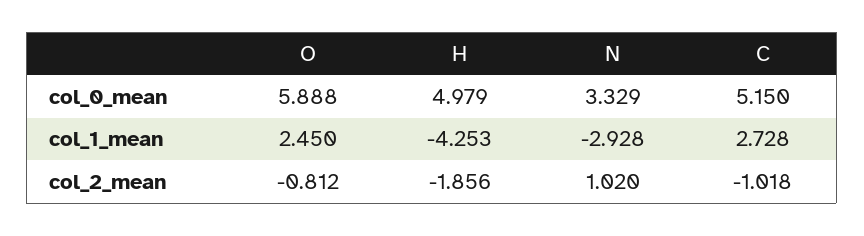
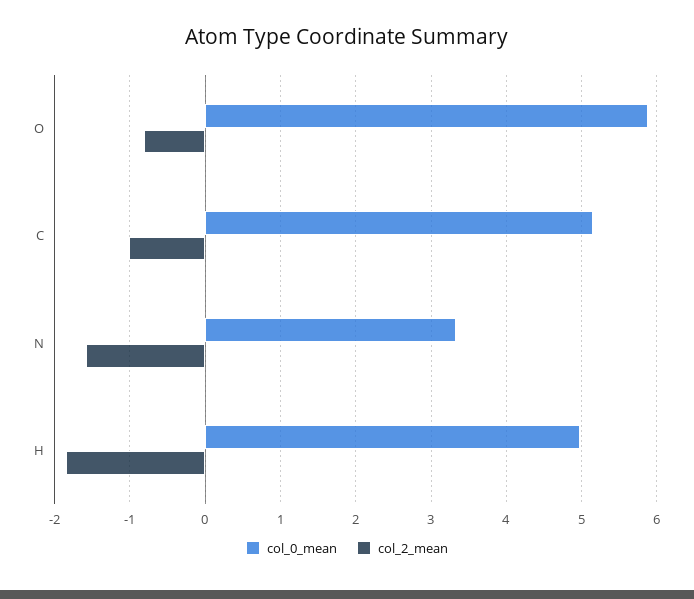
col_1_mean, O: 2.45 -> none
col_1_mean, H: -4.253 -> none
col_1_mean, N: -2.928 -> none
col_1_mean, C: 2.728 -> none
col_2_mean, N: 1.02 -> -1.6

